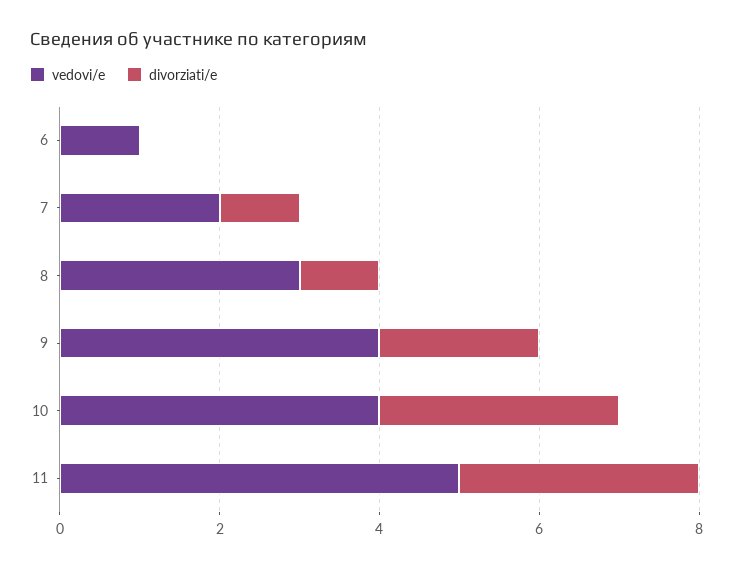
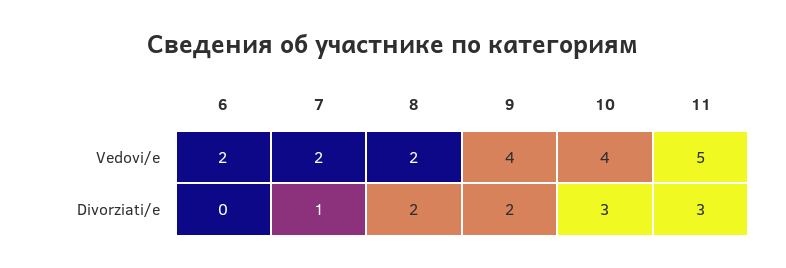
vedovi/e, 6: 1 -> 2
vedovi/e, 8: 3 -> 2
divorziati/e, 8: 1 -> 2

